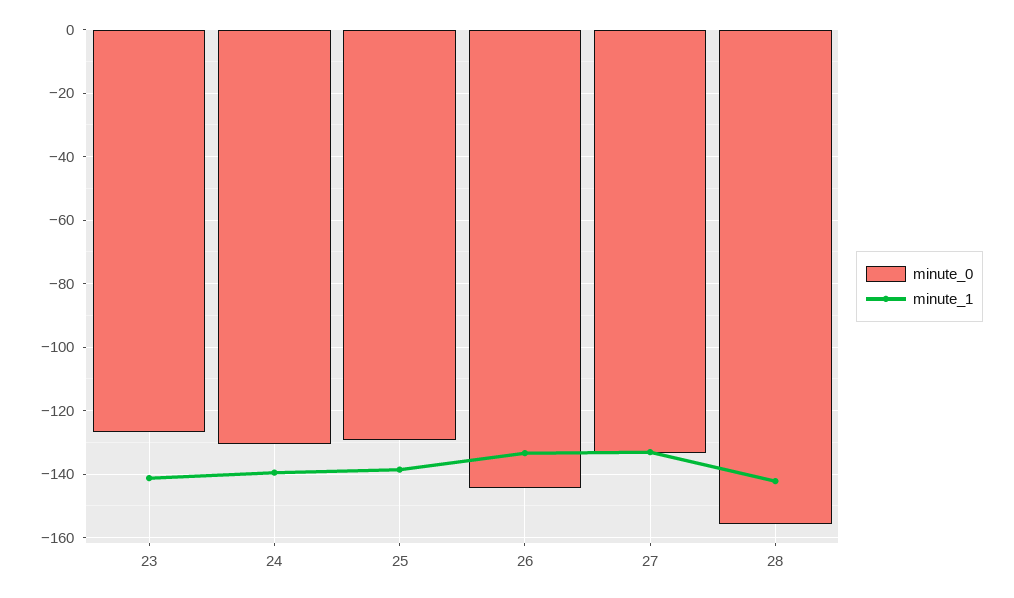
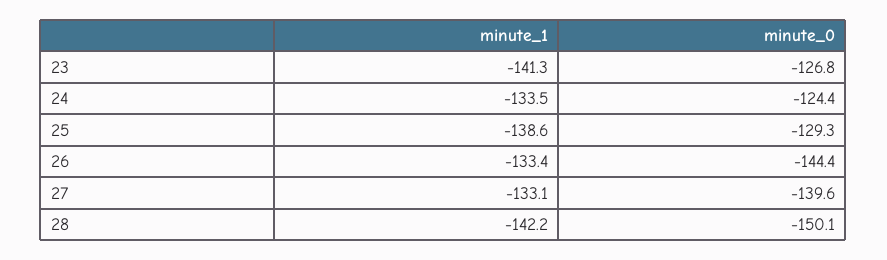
minute_0, 24: -130 -> -124.4
minute_1, 24: -140 -> -133.5
minute_0, 27: -134 -> -139.6
minute_0, 28: -156 -> -150.1

